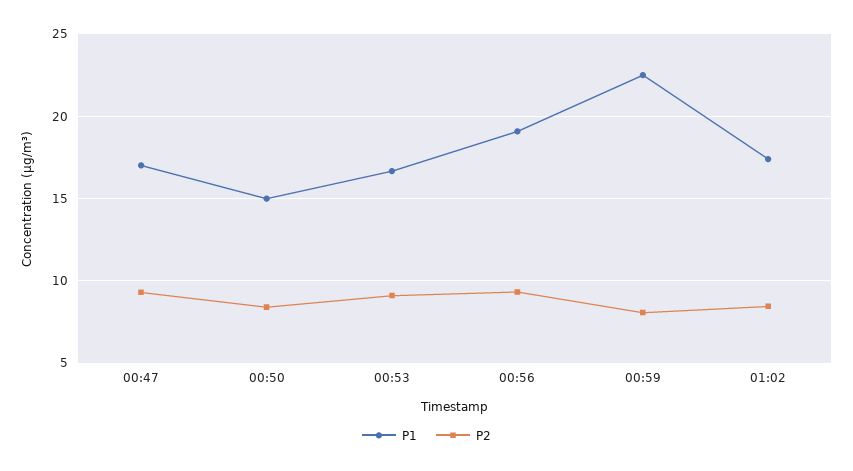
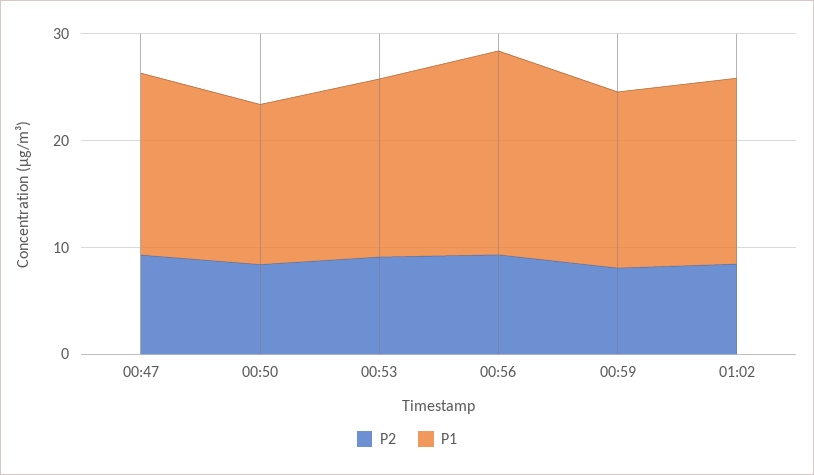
P1, 00:59: 22.5 -> 16

